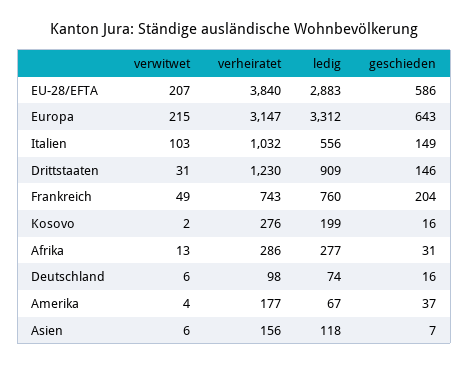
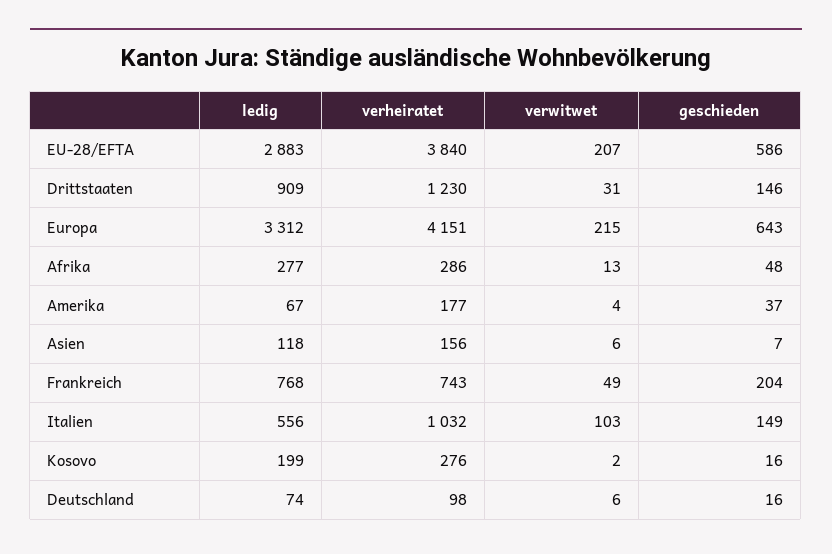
verheiratet, Europa: 3147 -> 4151
ledig, Frankreich: 760 -> 768
geschieden, Afrika: 31 -> 48

